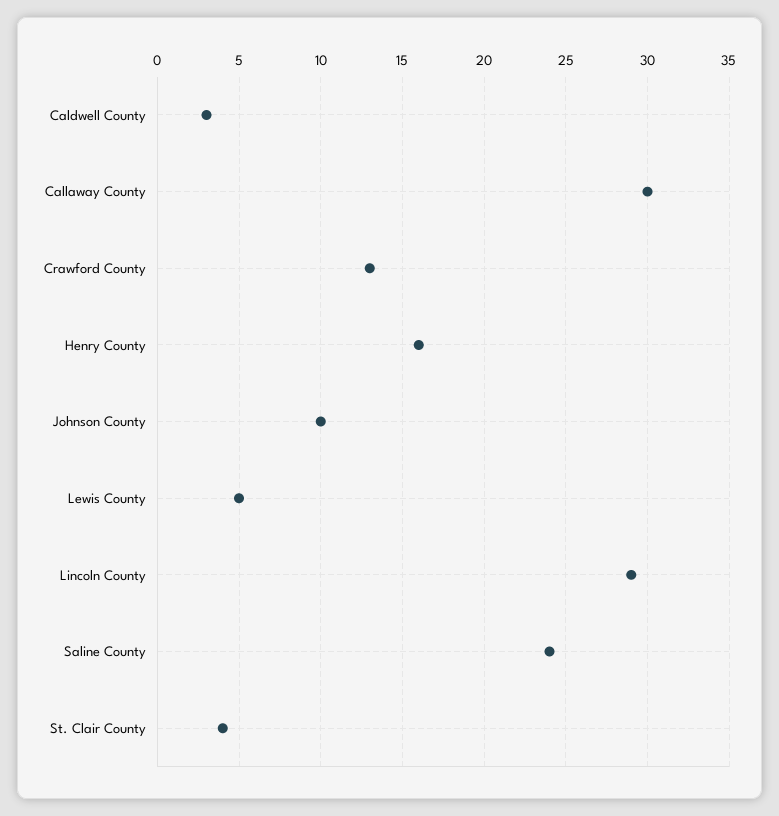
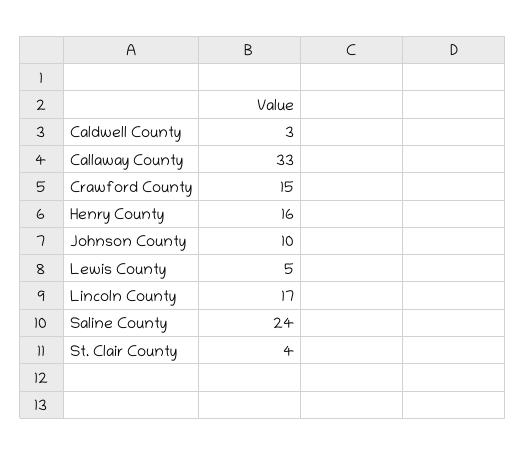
Callaway County: 30 -> 33
Crawford County: 13 -> 15
Lincoln County: 29 -> 17

